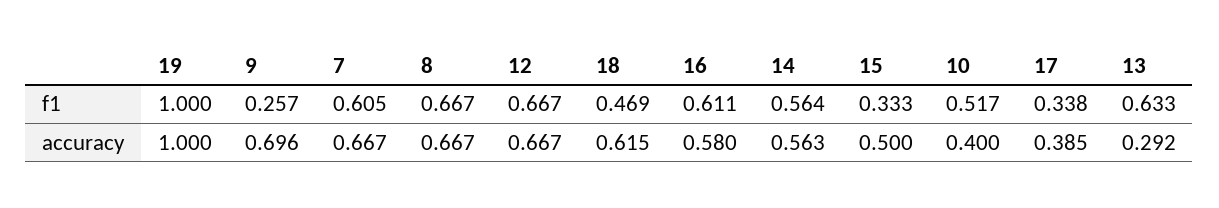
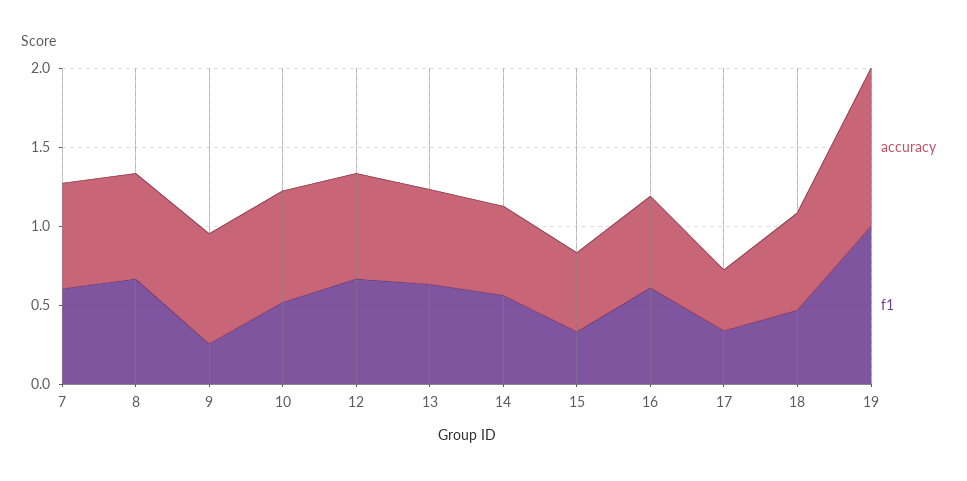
accuracy, 10: 0.4 -> 0.7
accuracy, 13: 0.292 -> 0.6

